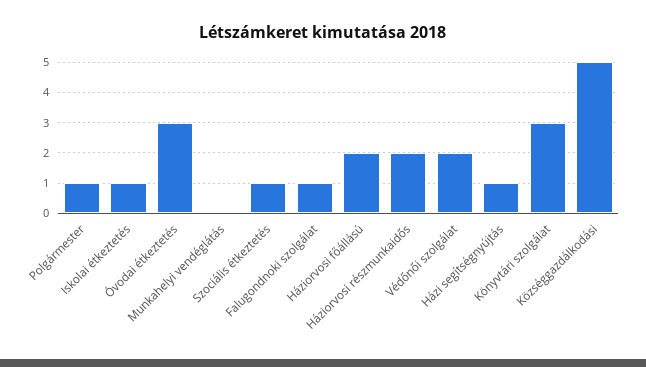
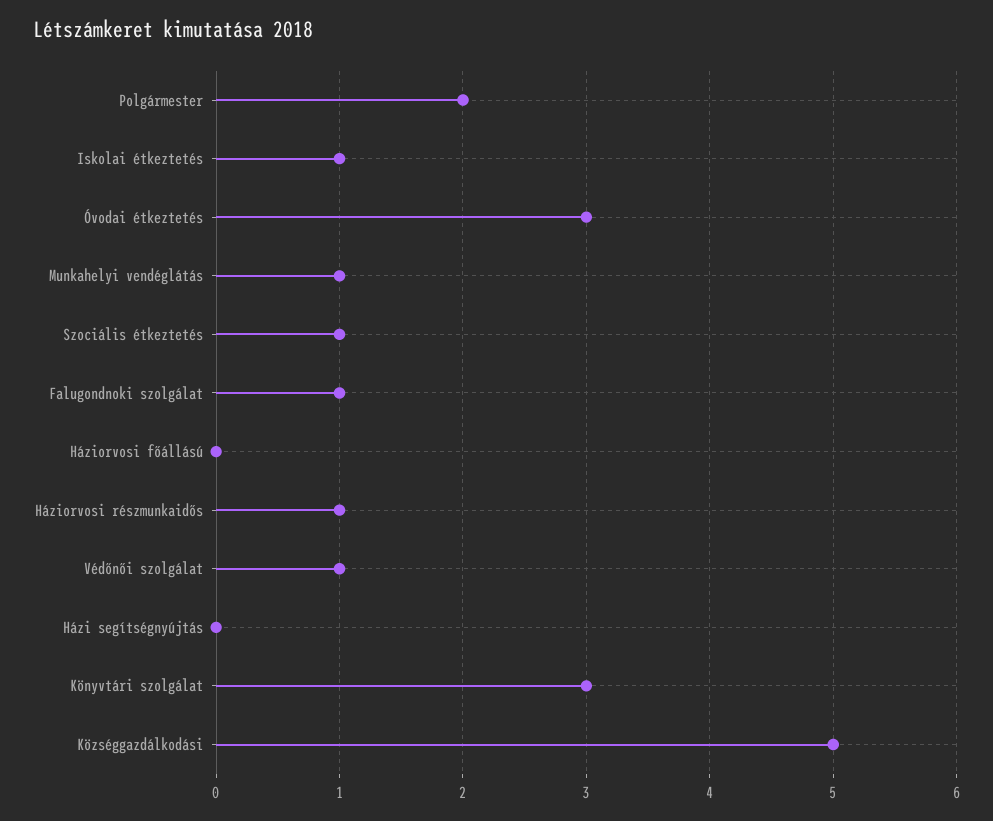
Polgármester: 1 -> 2
Munkahelyi vendéglátás: 0 -> 1
Háziorvosi főállású: 2 -> 0
Háziorvosi részmunkaidős: 2 -> 1
Védőnői szolgálat: 2 -> 1
Házi segítségnyújtás: 1 -> 0

